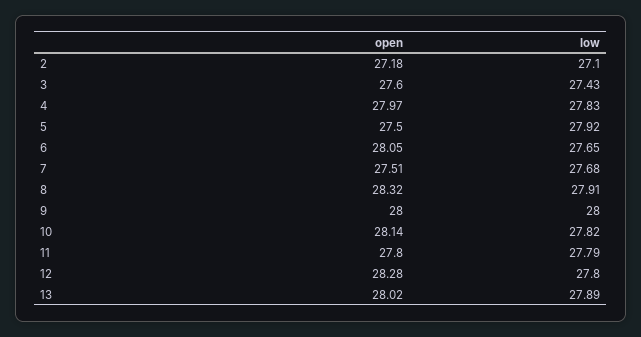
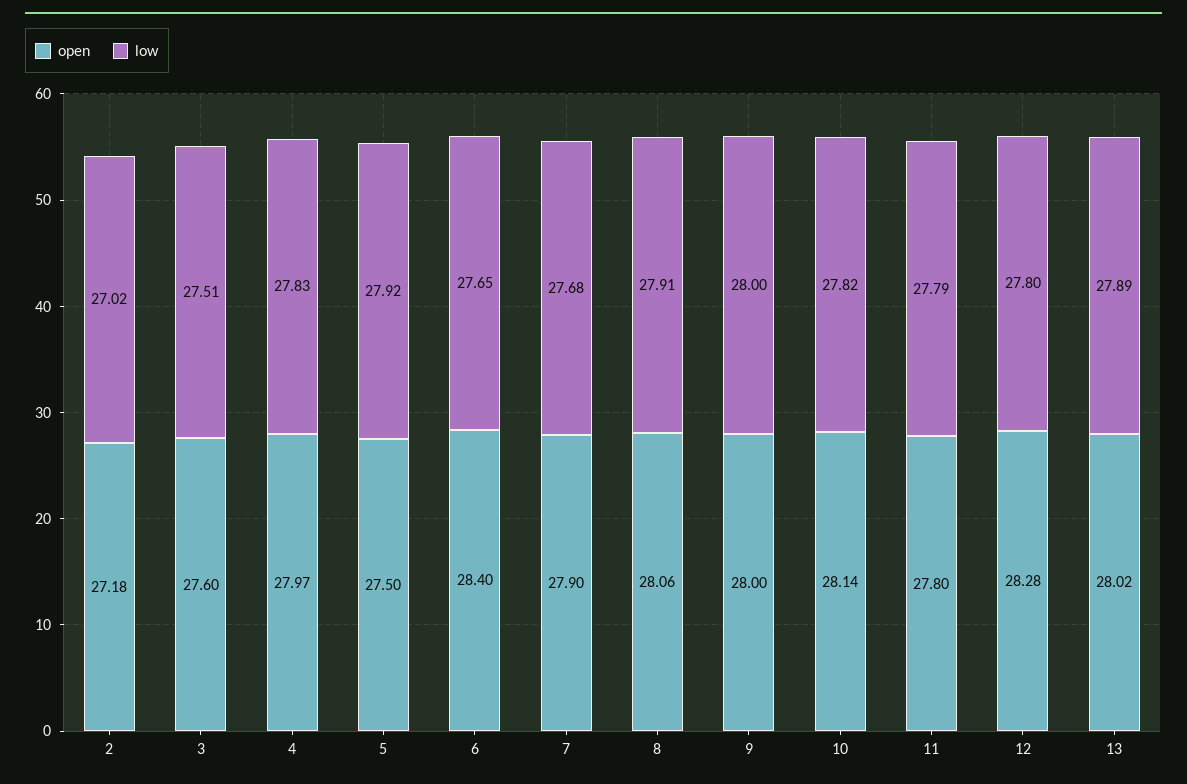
low, 2: 27.1 -> 27.02
low, 3: 27.43 -> 27.51
open, 6: 28.05 -> 28.4
open, 7: 27.51 -> 27.9
open, 8: 28.32 -> 28.06

